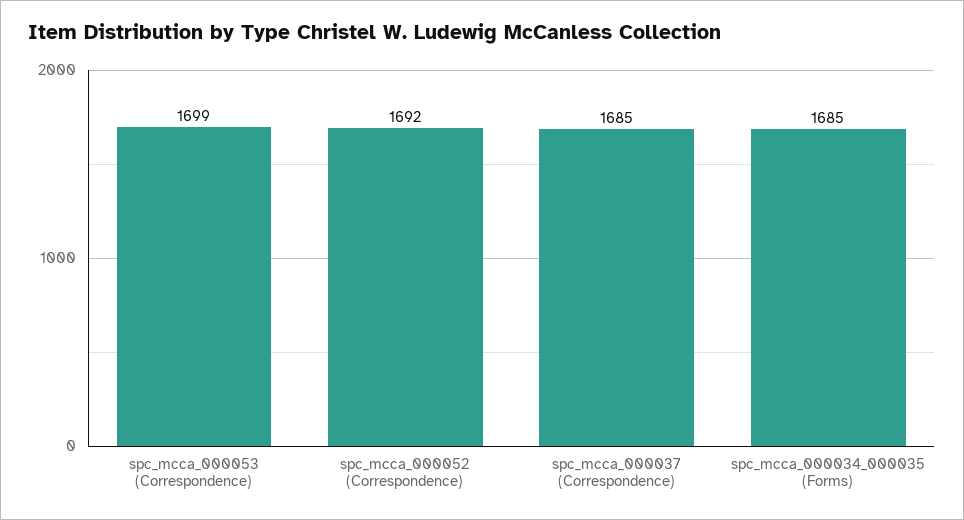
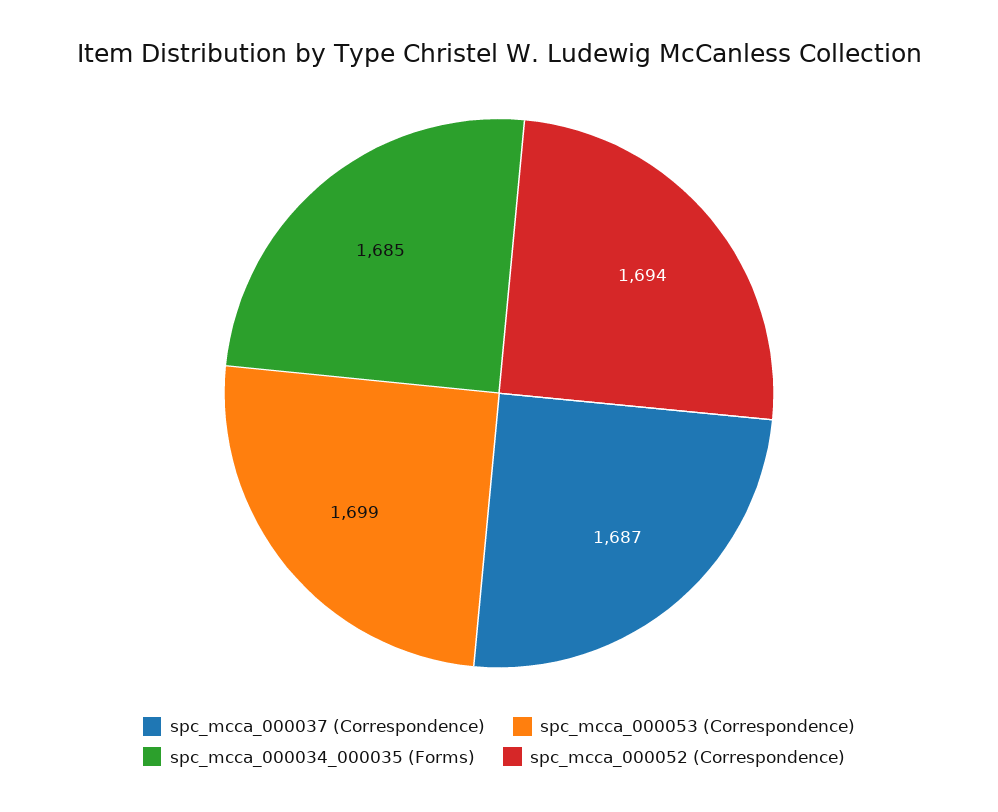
spc_mcca_000052 (Correspondence): 1692 -> 1694
spc_mcca_000037 (Correspondence): 1685 -> 1687

